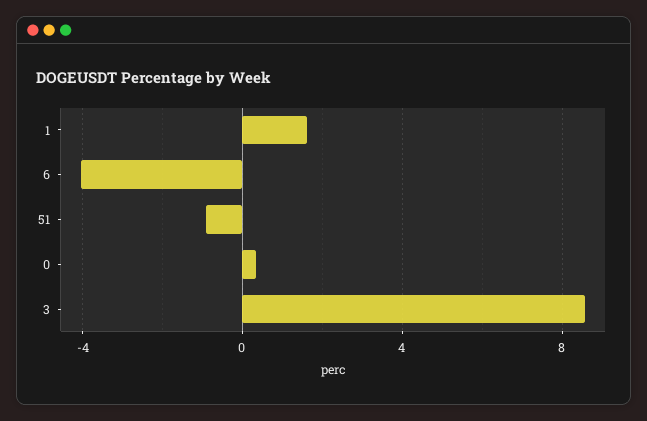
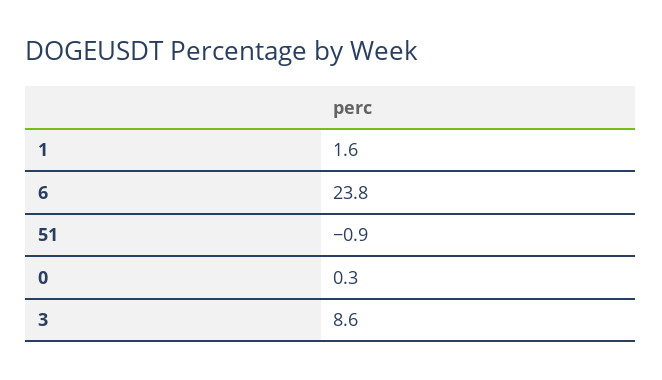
6: -4 -> 23.8

